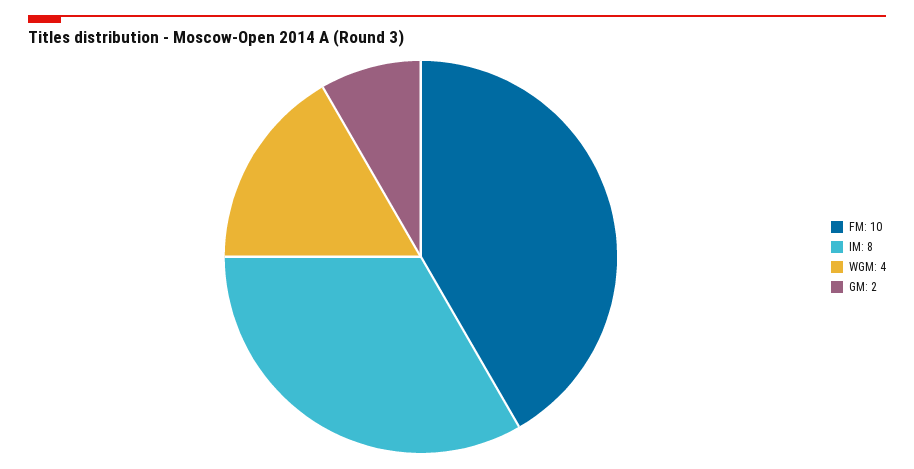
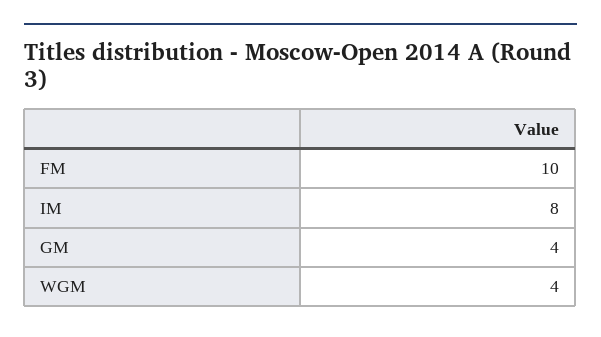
GM: 2 -> 4

